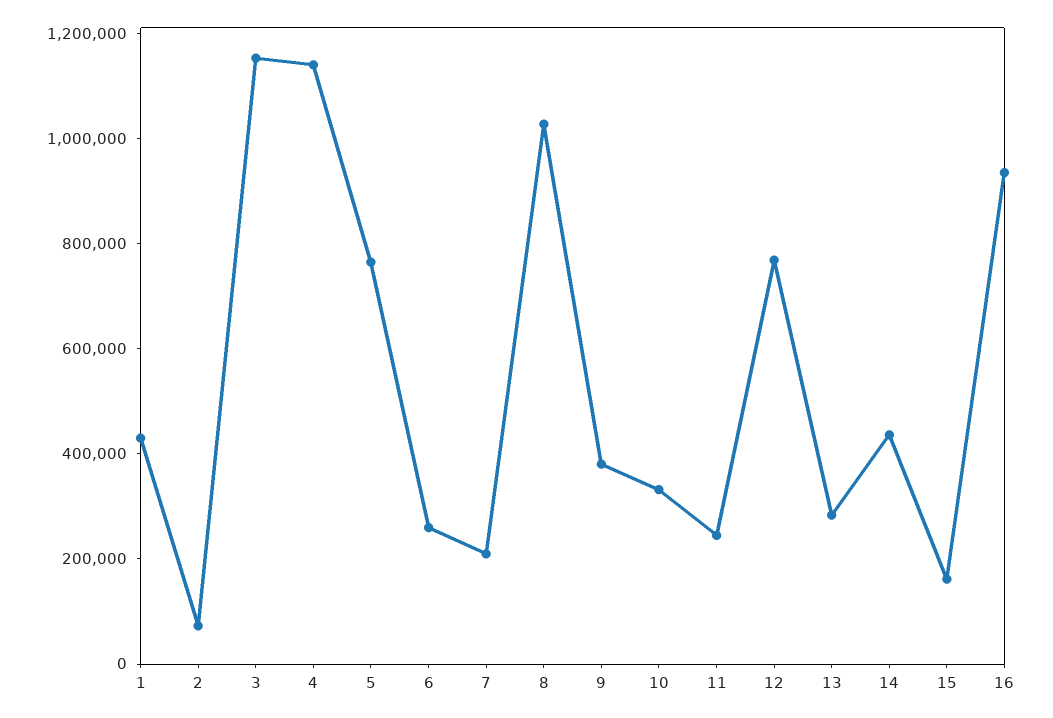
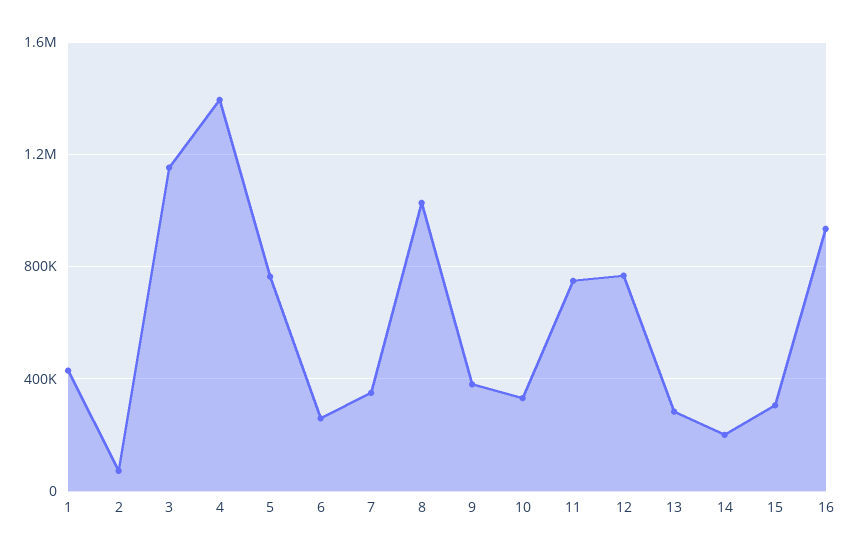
4: 1150000 -> 1400000
7: 200000 -> 350000
11: 250000 -> 750000
14: 450000 -> 200000
15: 150000 -> 300000

